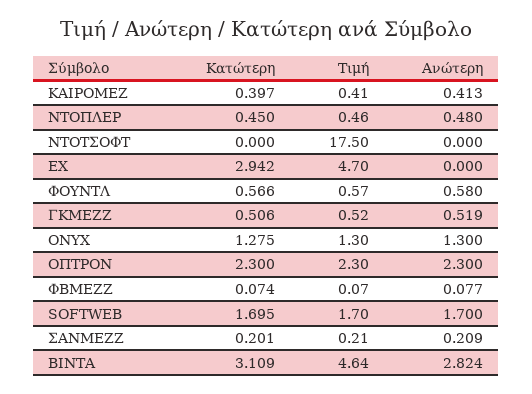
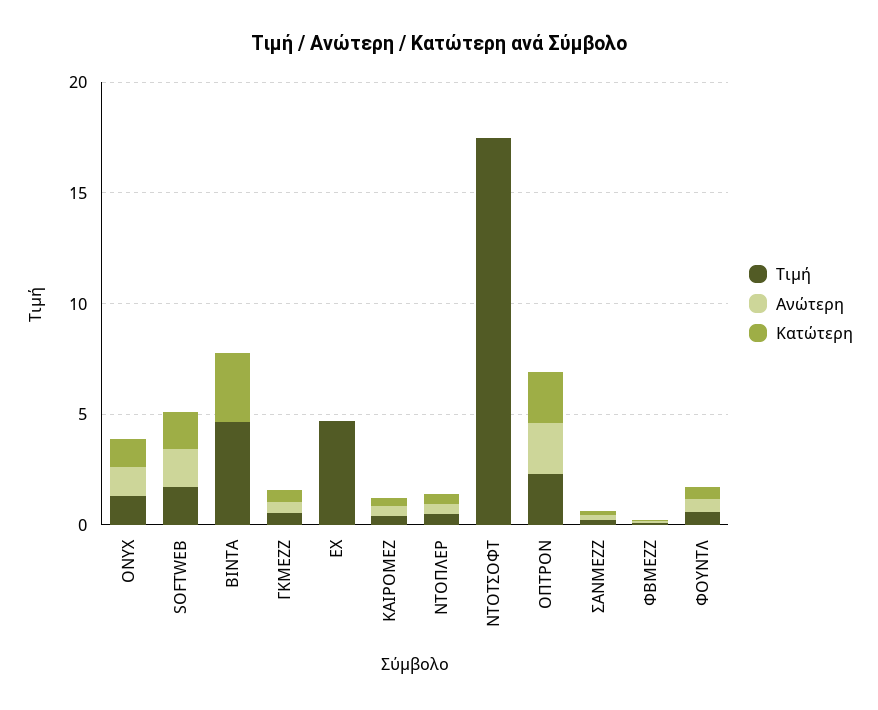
Κατώτερη, ΕΧ: 2.942 -> 0
Ανώτερη, ΒΙΝΤΑ: 2.824 -> 0

